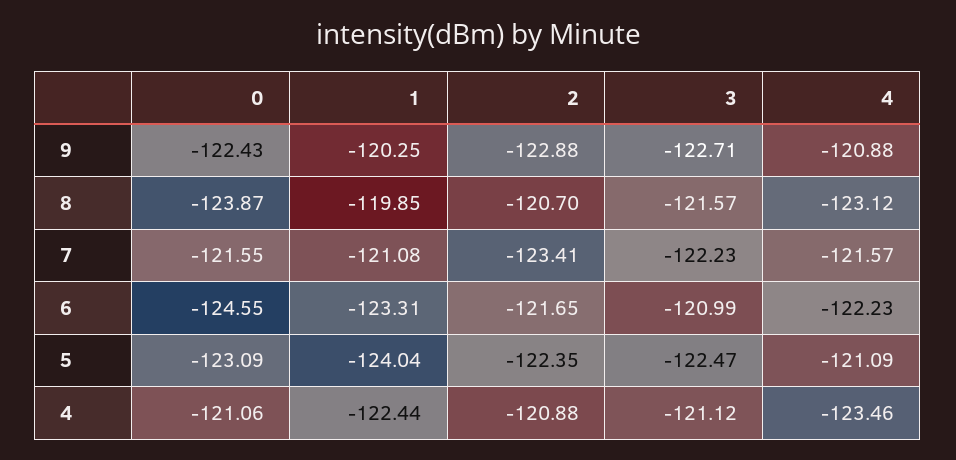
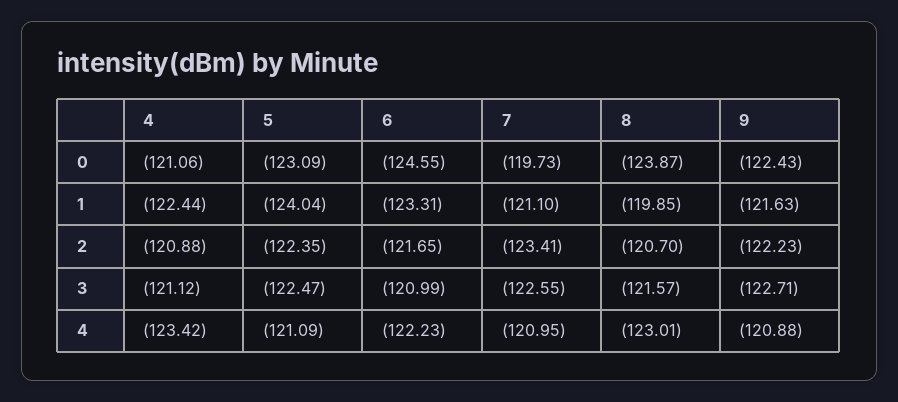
1, 9: -120.25 -> -121.63
2, 9: -122.88 -> -122.23
4, 8: -123.12 -> -123.01
0, 7: -121.55 -> -119.73
1, 7: -121.08 -> -121.1
3, 7: -122.23 -> -122.55
4, 7: -121.57 -> -120.95
4, 4: -123.46 -> -123.42

